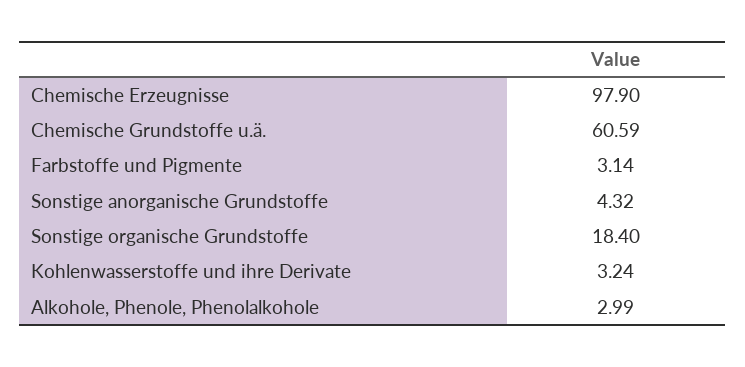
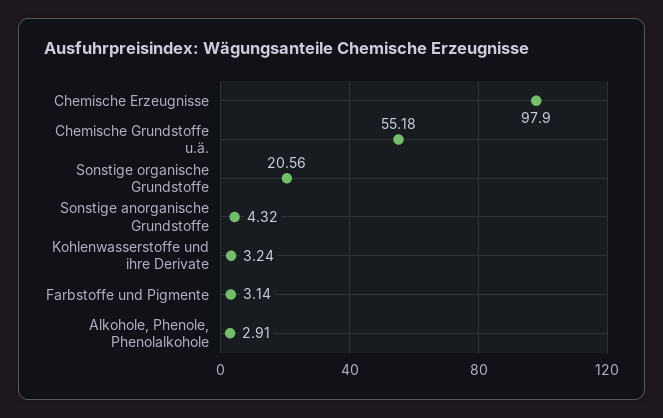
Chemische Grundstoffe u.ä.: 60.59 -> 55.18
Sonstige organische Grundstoffe: 18.4 -> 20.56
Alkohole, Phenole, Phenolalkohole: 2.99 -> 2.91

